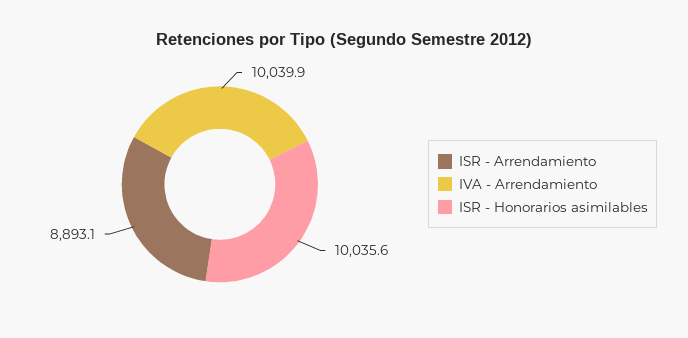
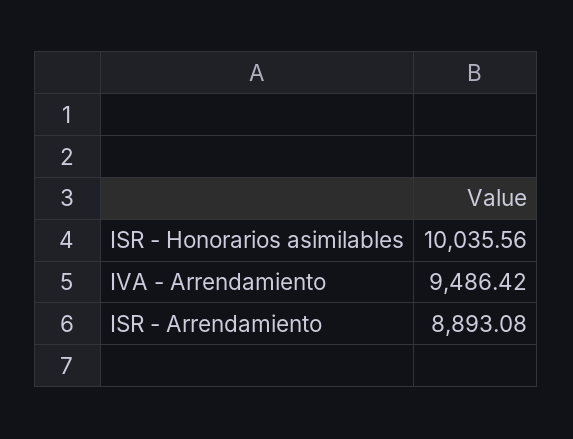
IVA - Arrendamiento: 10039.9 -> 9486.42

